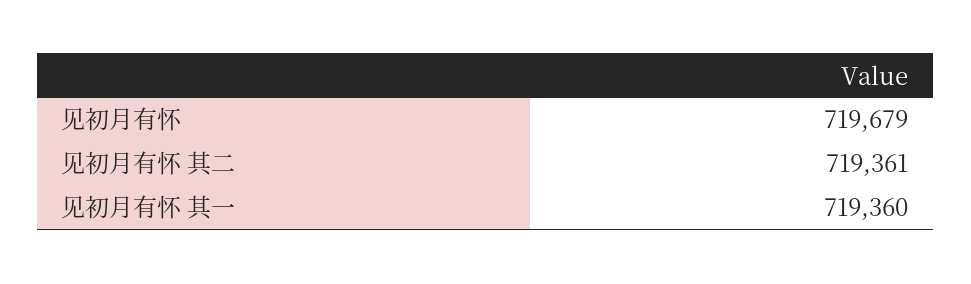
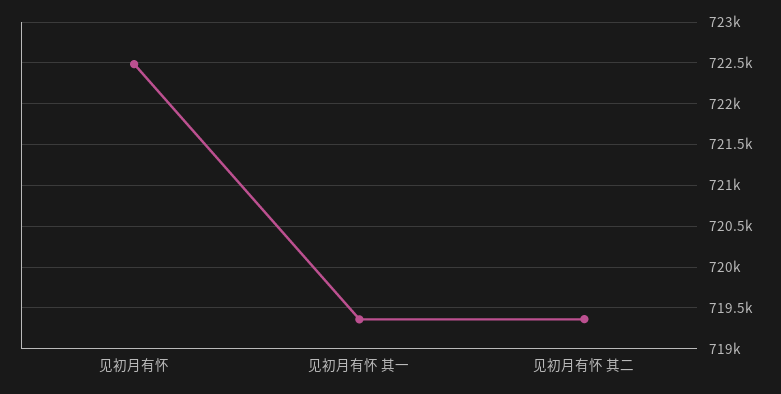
见初月有怀: 719679 -> 722500

